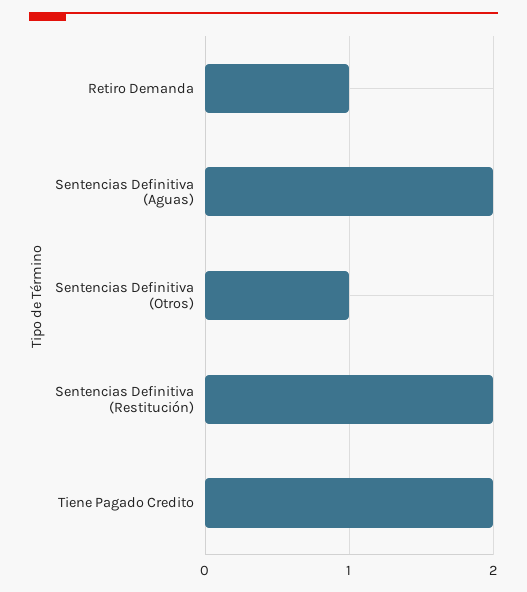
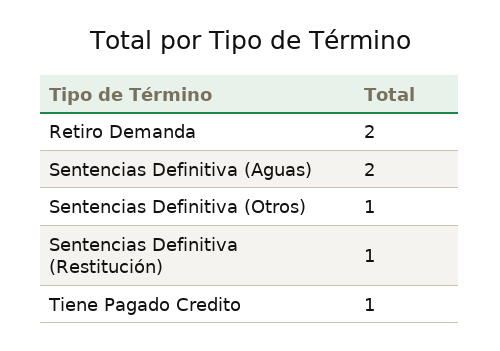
Retiro Demanda: 1 -> 2
Sentencias Definitiva (Restitución): 2 -> 1
Tiene Pagado Credito: 2 -> 1

